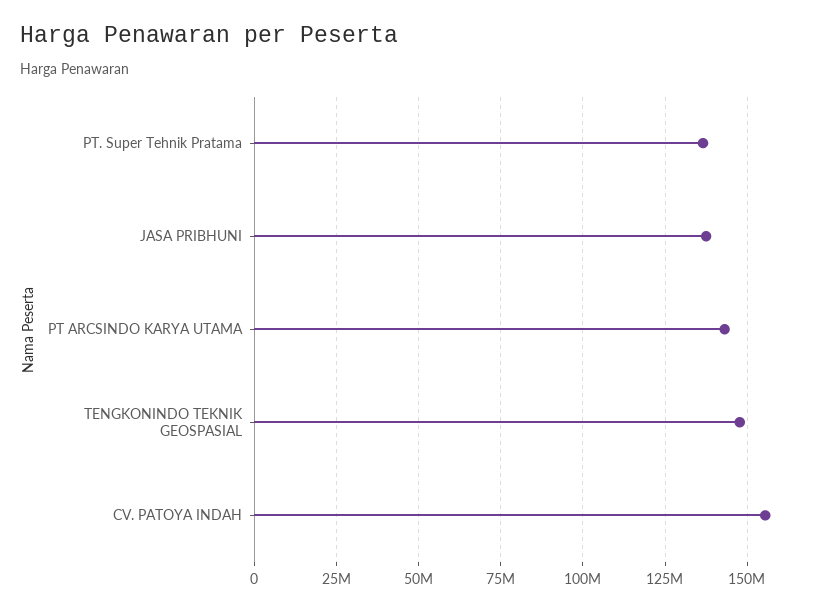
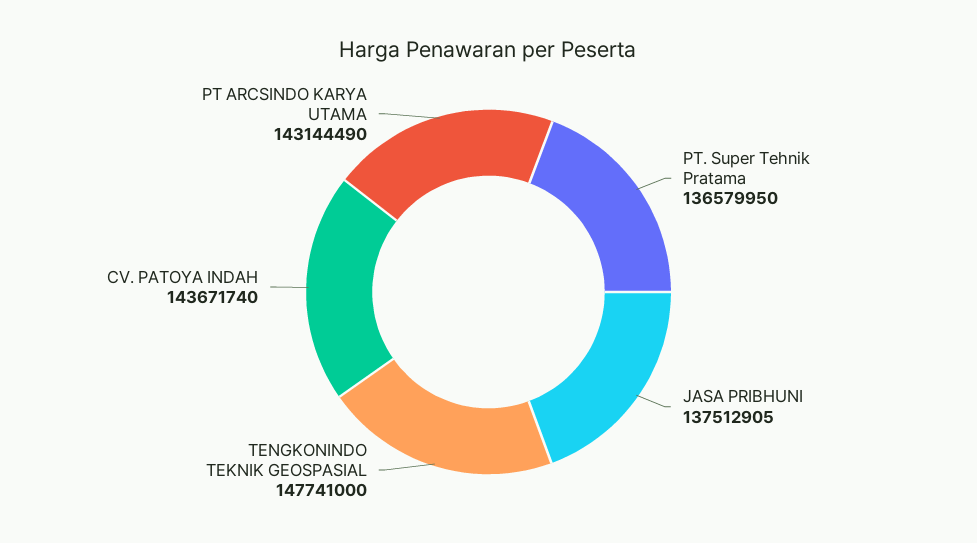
CV. PATOYA INDAH: 155000000 -> 143671740

